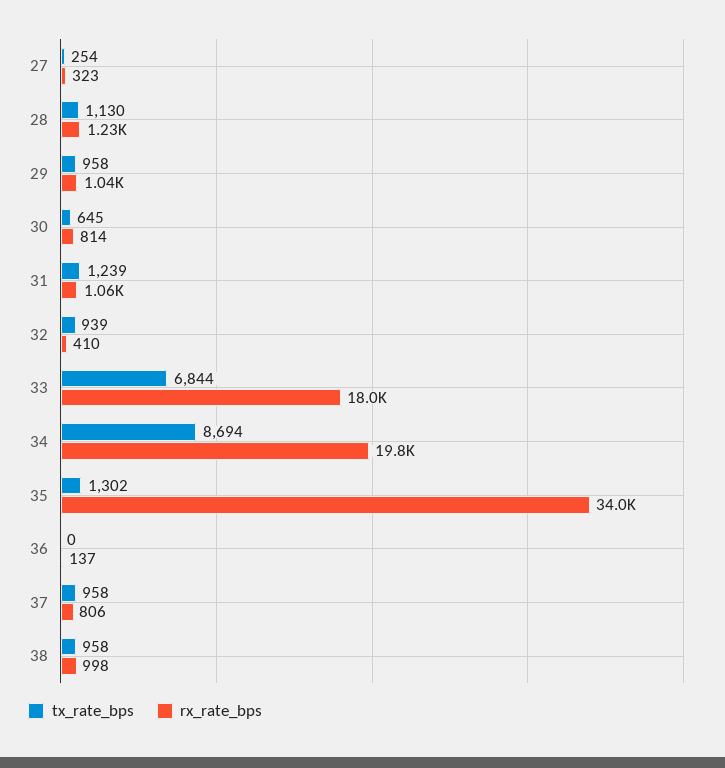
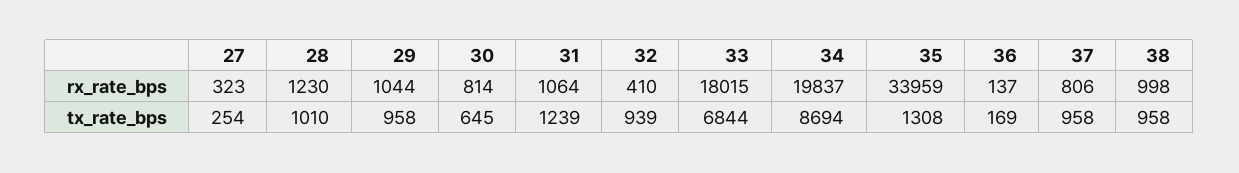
tx_rate_bps, 28: 1130 -> 1010
tx_rate_bps, 35: 1302 -> 1308
tx_rate_bps, 36: 0 -> 169

